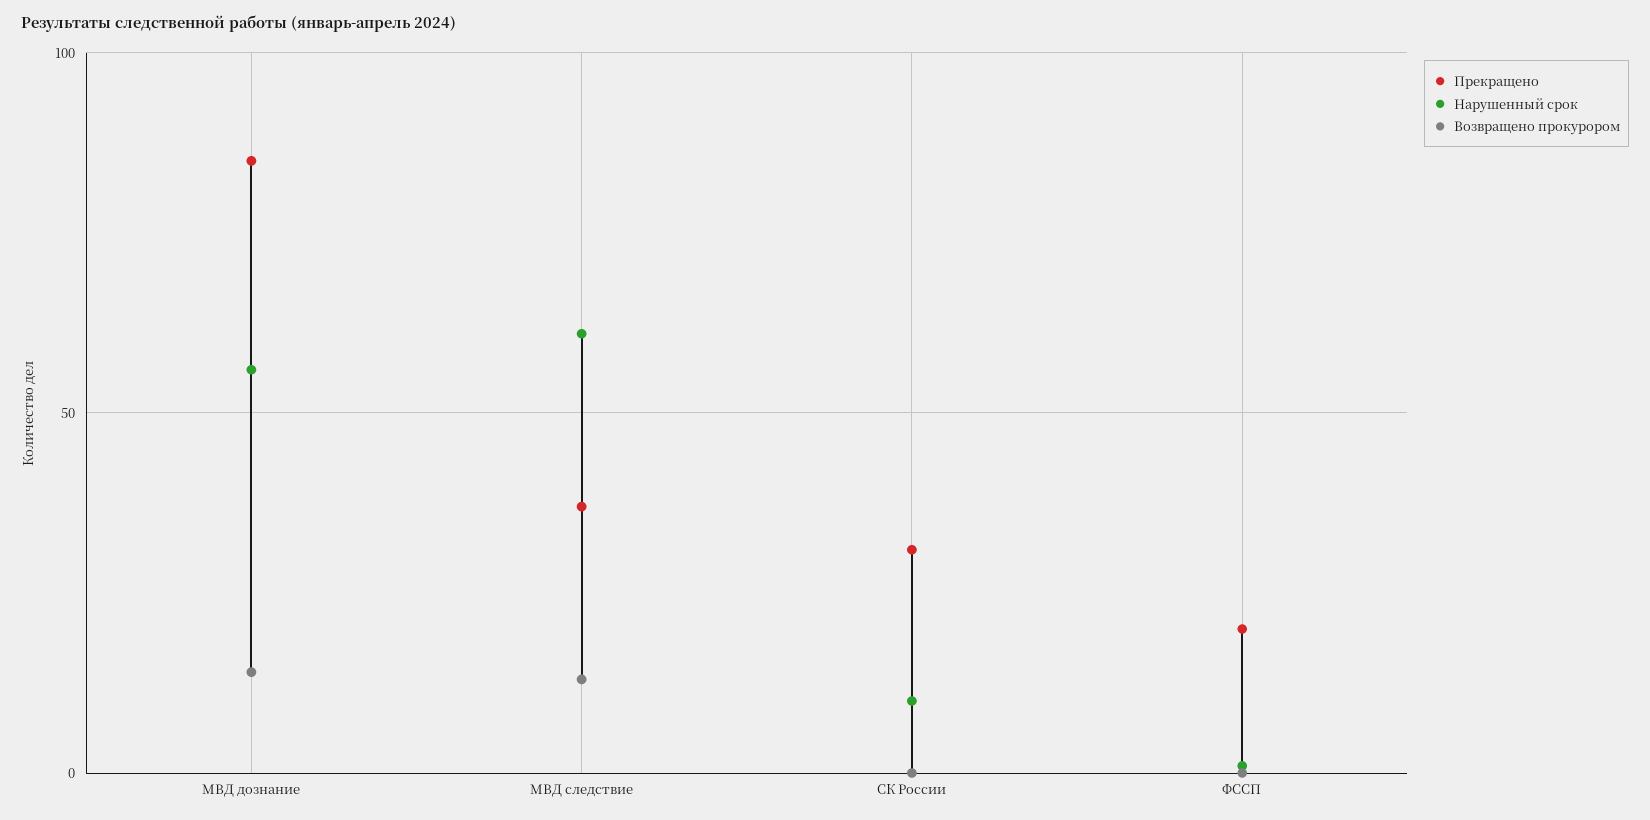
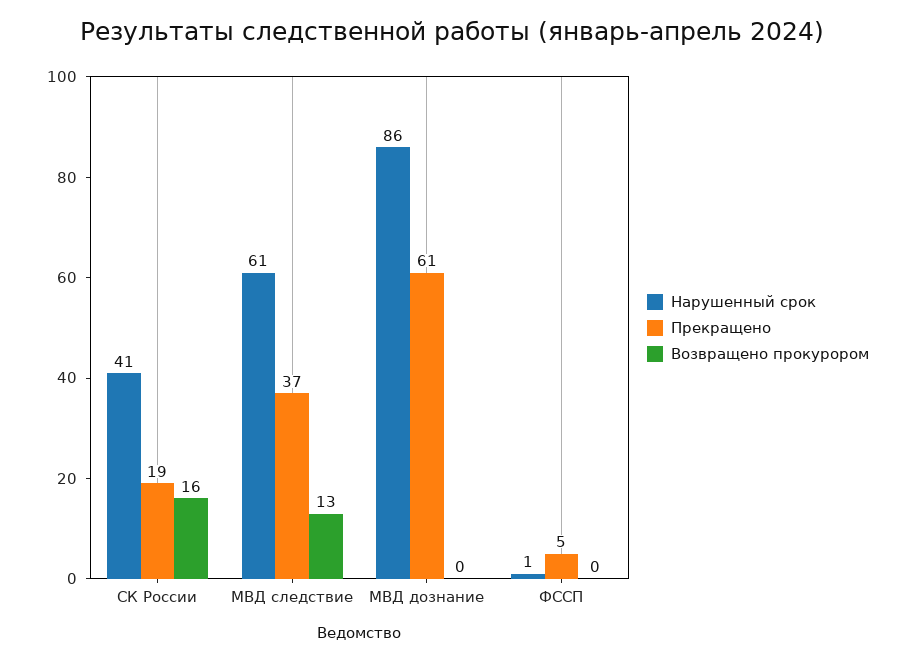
Прекращено, МВД дознание: 85 -> 61
Нарушенный срок, МВД дознание: 55 -> 86
Возвращено прокурором, МВД дознание: 15 -> 0
Прекращено, СК России: 30 -> 19
Нарушенный срок, СК России: 10 -> 41
Возвращено прокурором, СК России: 0 -> 16
Прекращено, ФССП: 20 -> 5

